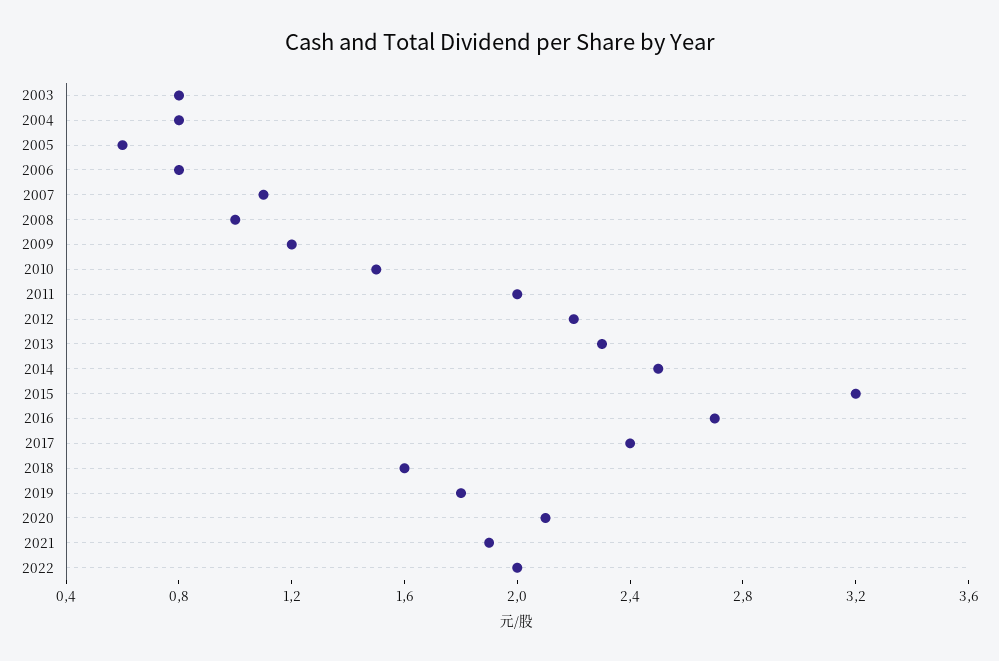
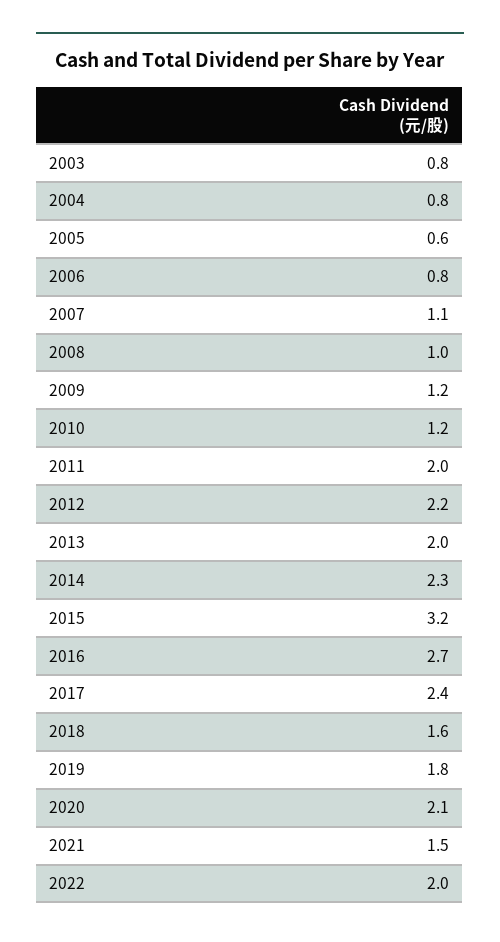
2010: 1.5 -> 1.2
2013: 2.3 -> 2
2014: 2.5 -> 2.3
2021: 1.9 -> 1.5

